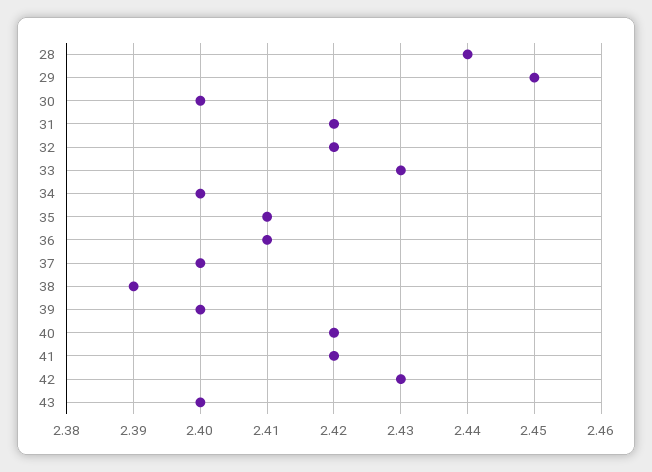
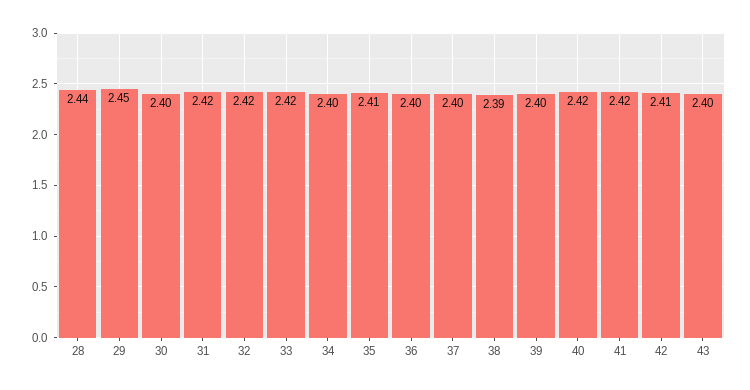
33: 2.43 -> 2.42
36: 2.41 -> 2.4
42: 2.43 -> 2.41

